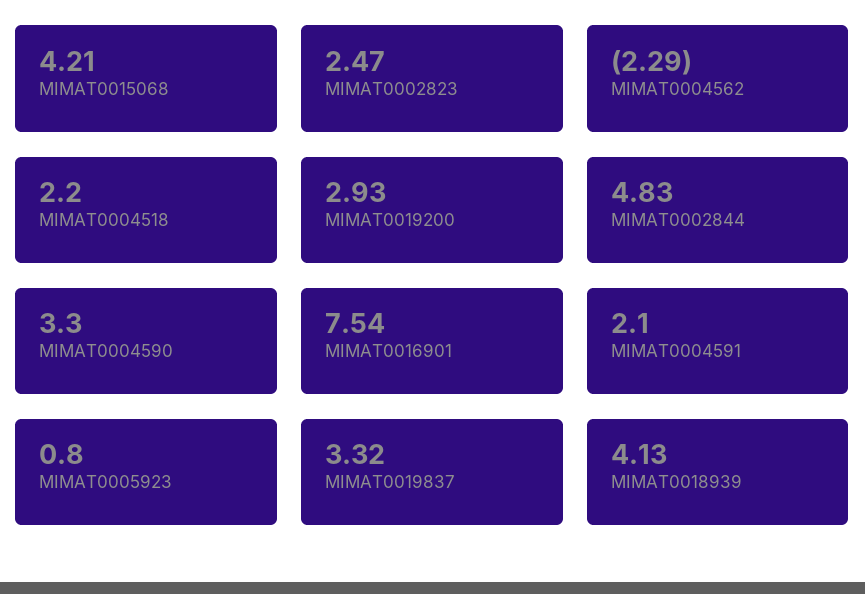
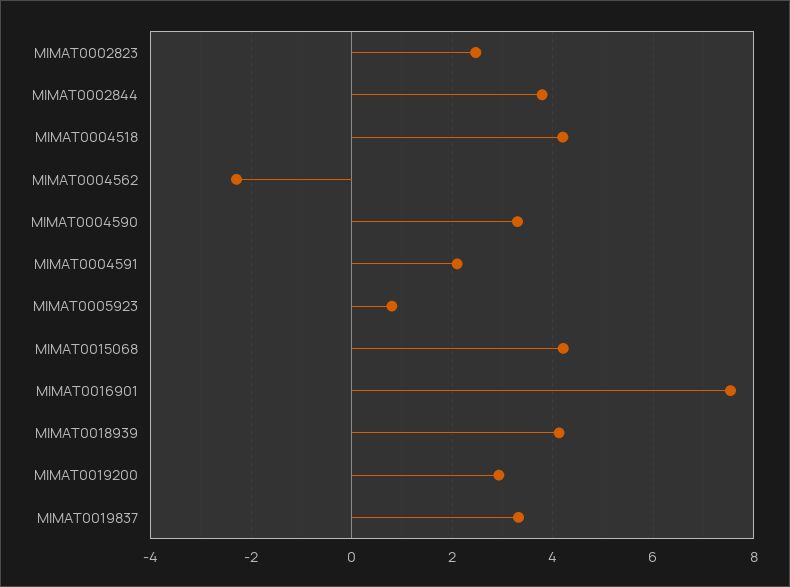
MIMAT0004518: 2.2 -> 4.2
MIMAT0002844: 4.83 -> 3.8

